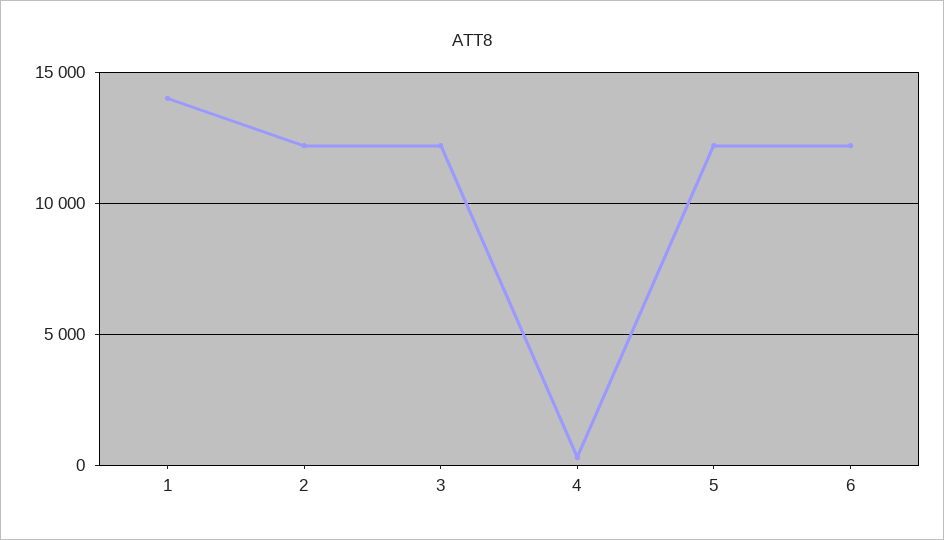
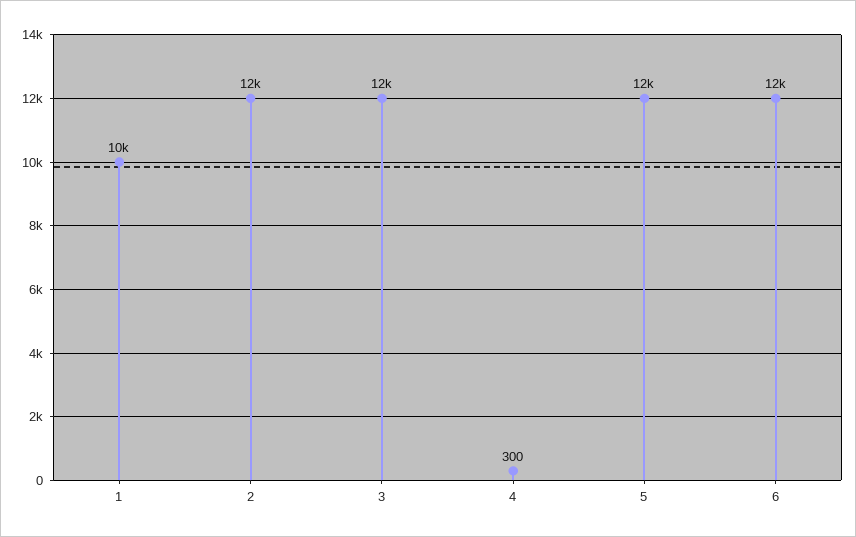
1: 14000 -> 10000

